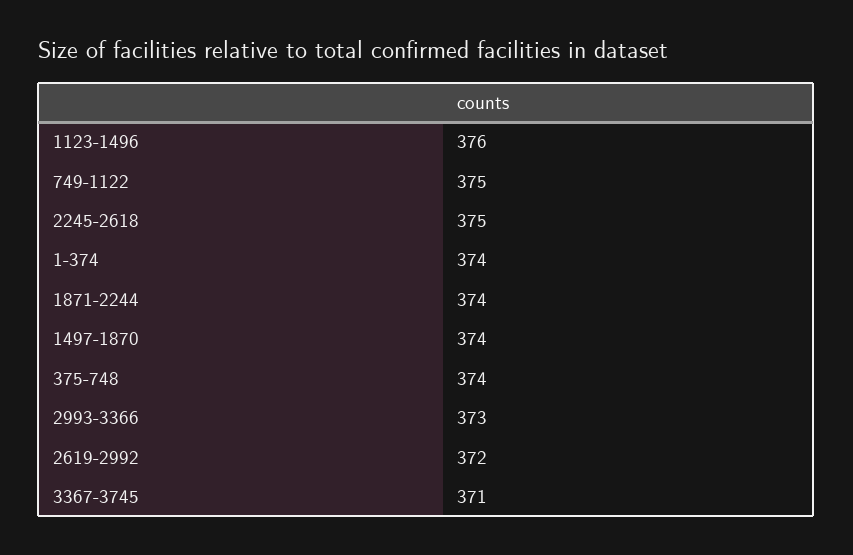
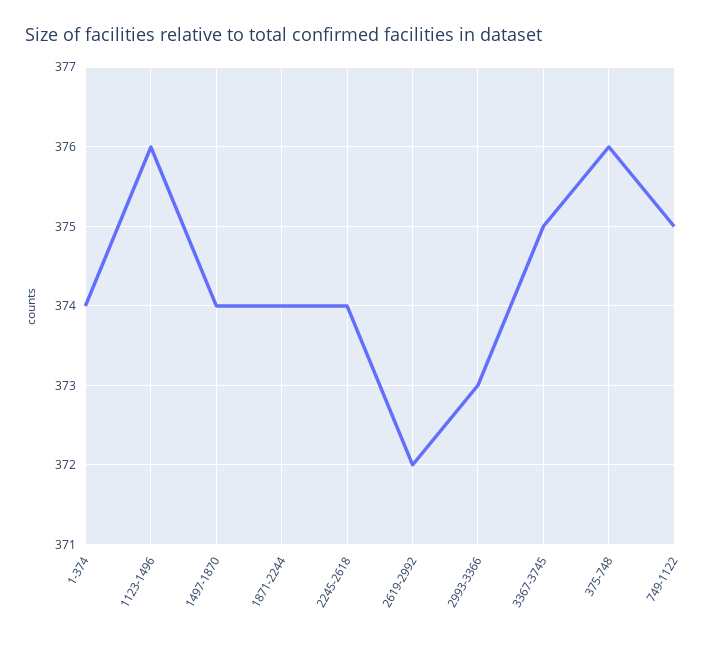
2245-2618: 375 -> 374
375-748: 374 -> 376
3367-3745: 371 -> 375

